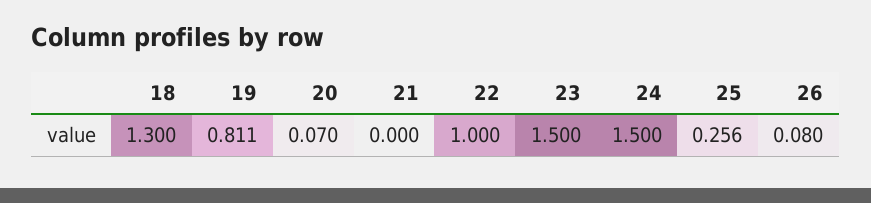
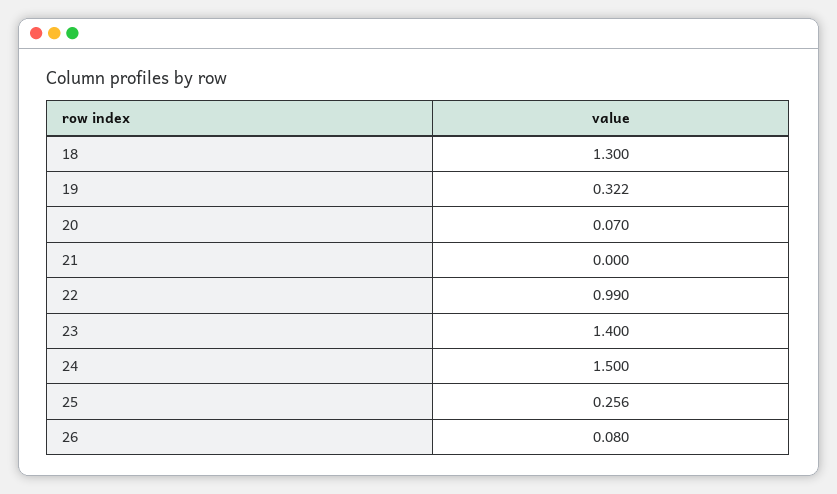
19: 0.811 -> 0.322
22: 1 -> 0.99
23: 1.5 -> 1.4

